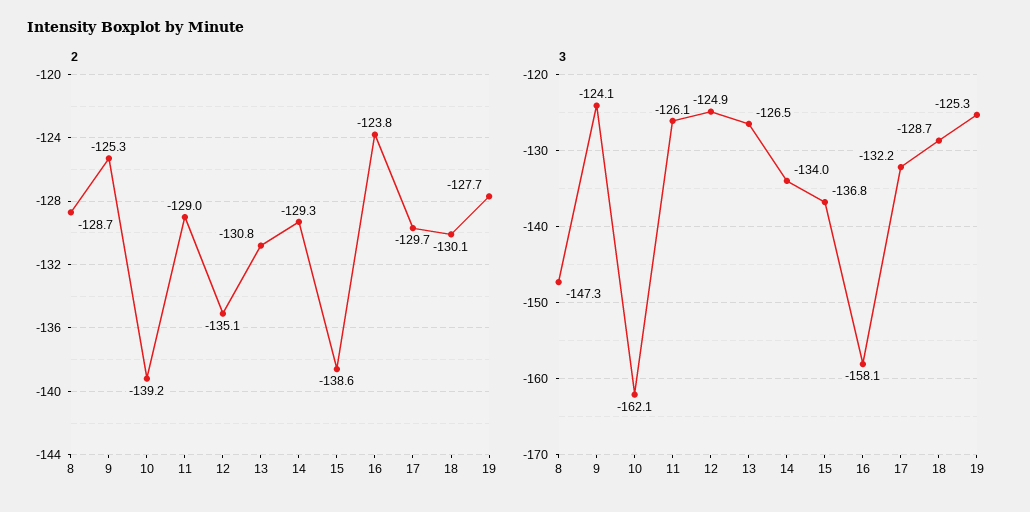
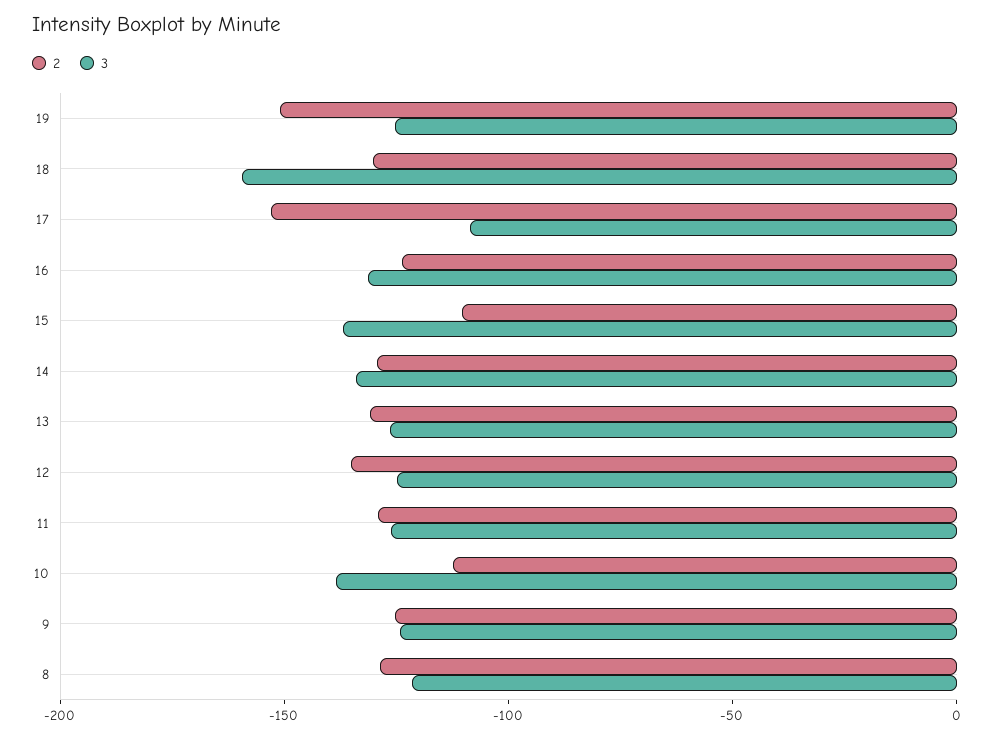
2, 10: -139.2 -> -110
2, 15: -138.6 -> -110
2, 17: -129.7 -> -150
2, 19: -127.7 -> -150
3, 8: -147.3 -> -120
3, 10: -162.1 -> -140
3, 16: -158.1 -> -130
3, 17: -132.2 -> -110
3, 18: -128.7 -> -160

